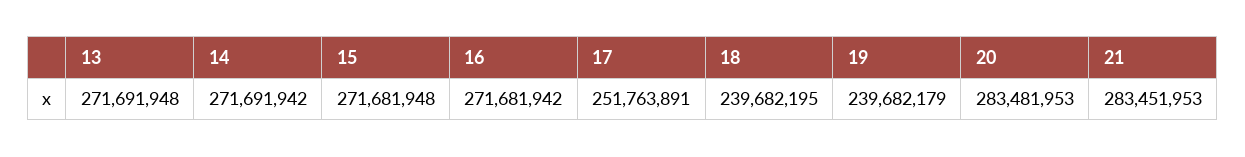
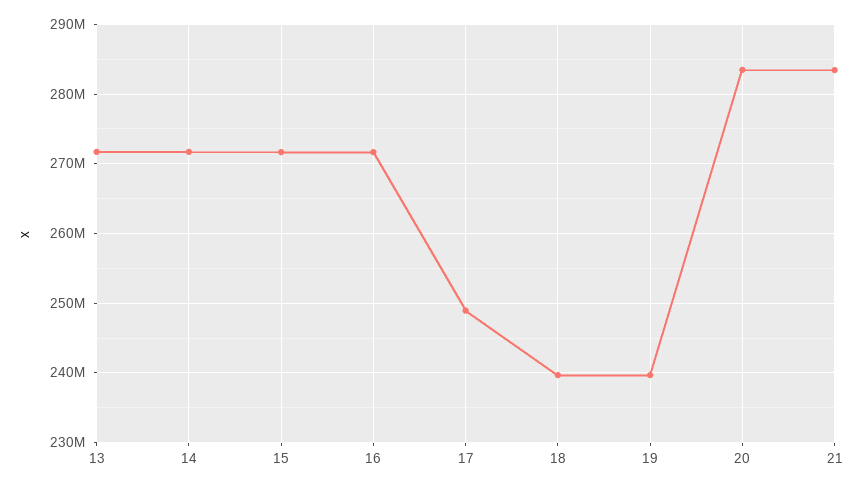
17: 251763891 -> 249000000

